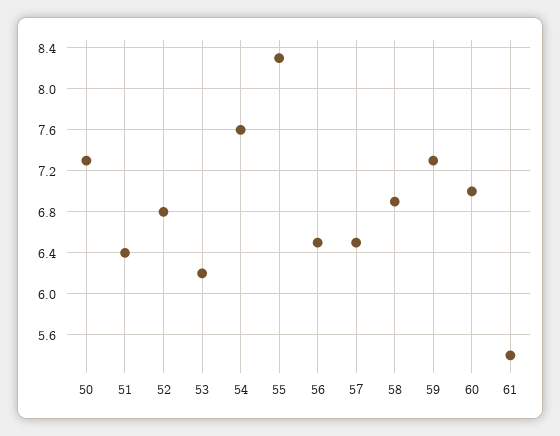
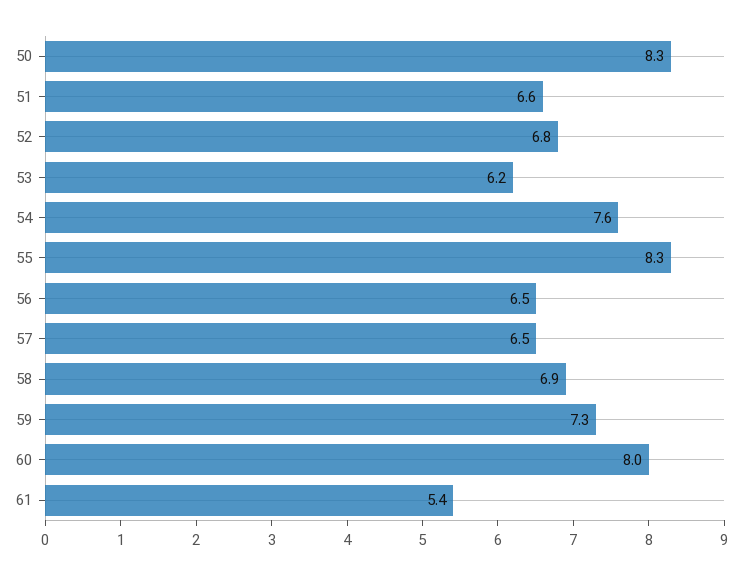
50: 7.3 -> 8.3
51: 6.4 -> 6.6
60: 7 -> 8

